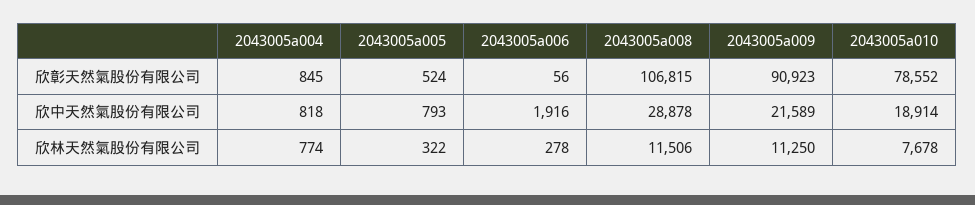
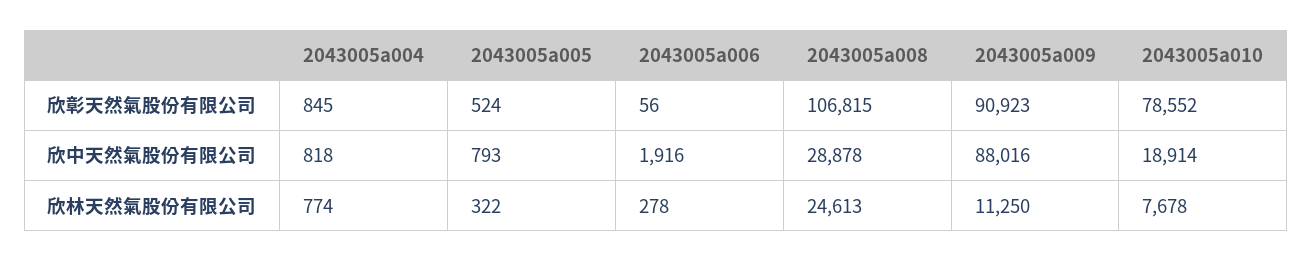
2043005a009, 欣中天然氣股份有限公司: 21589 -> 88016
2043005a008, 欣林天然氣股份有限公司: 11506 -> 24613

